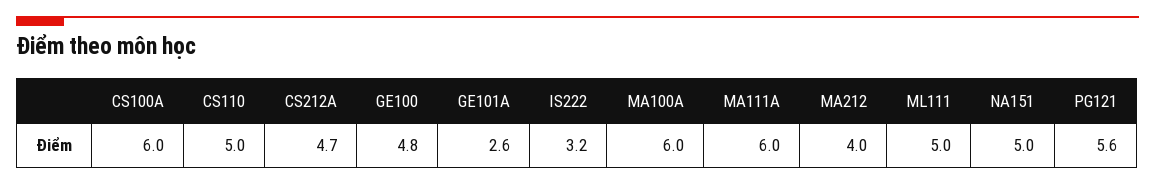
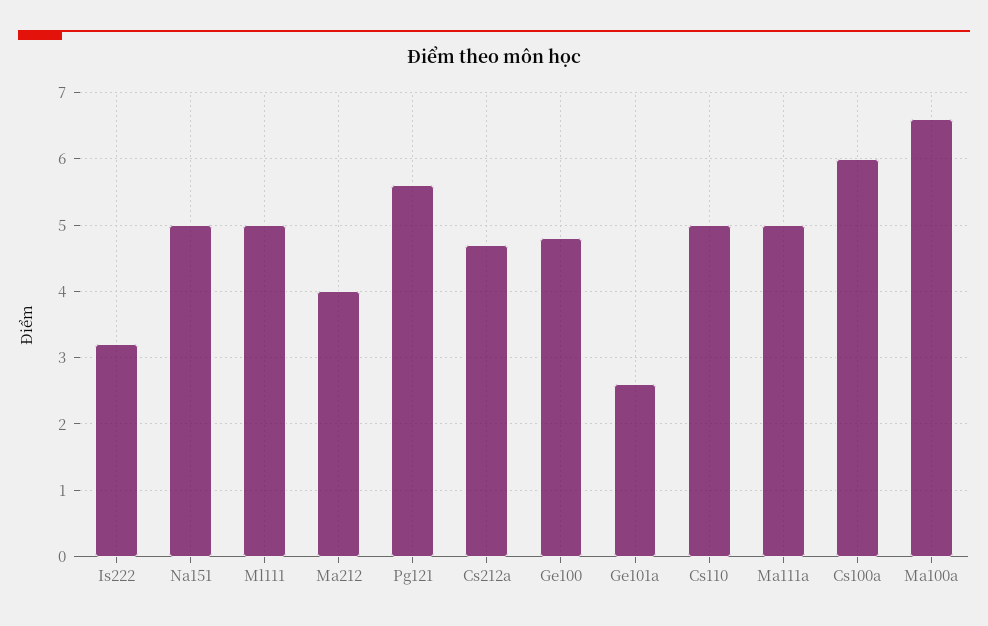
MA100A: 6 -> 6.6
MA111A: 6 -> 5

